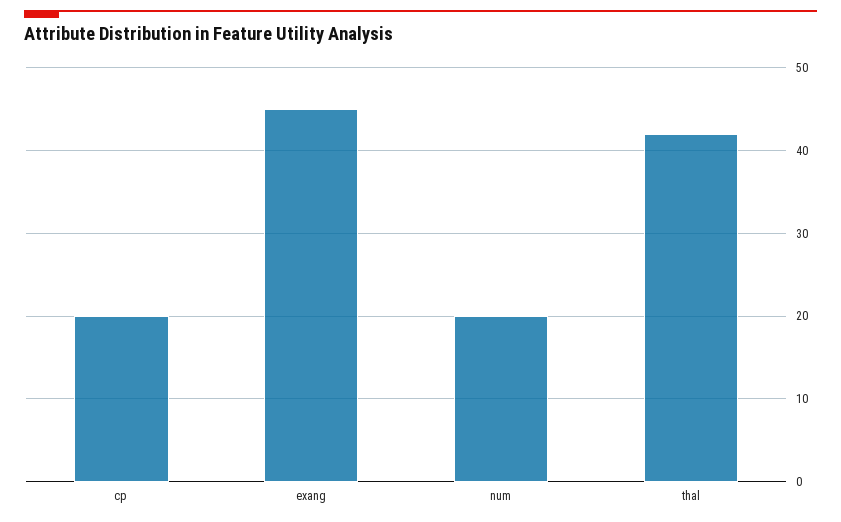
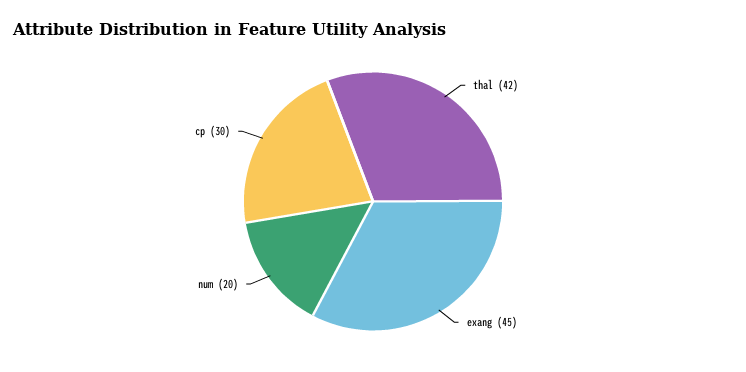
cp: 20 -> 30

